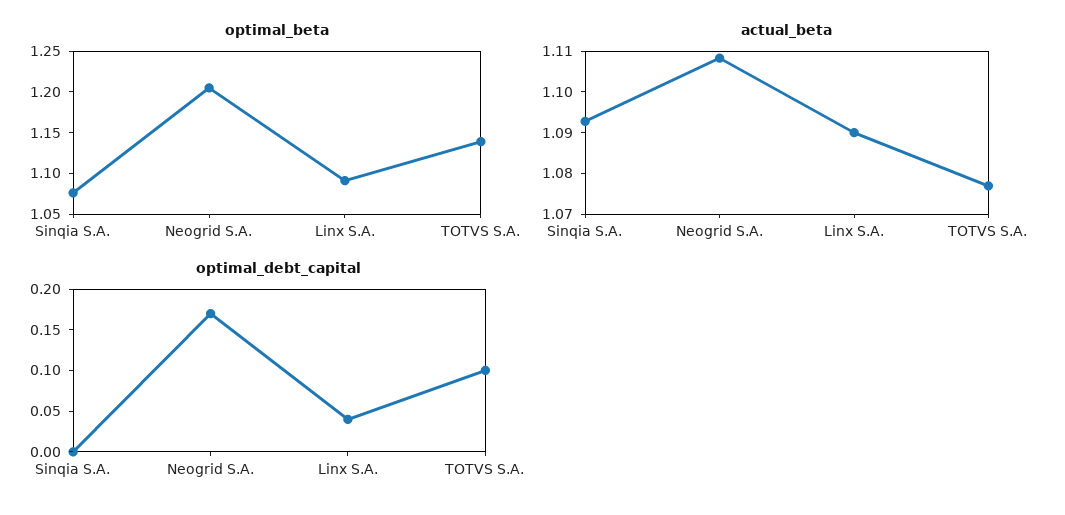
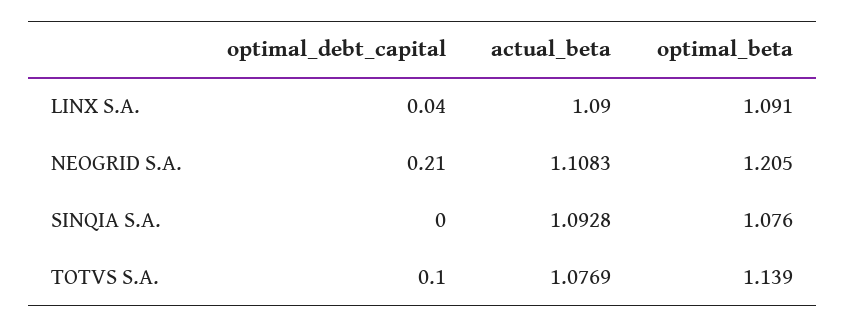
optimal_debt_capital, Neogrid S.A.: 0.17 -> 0.21

